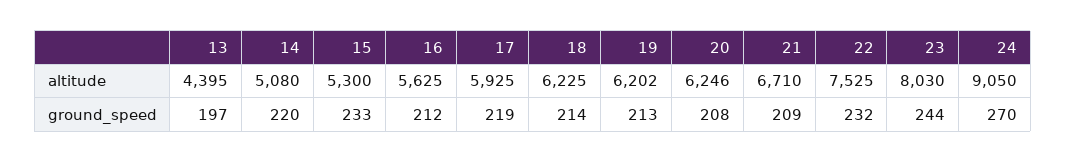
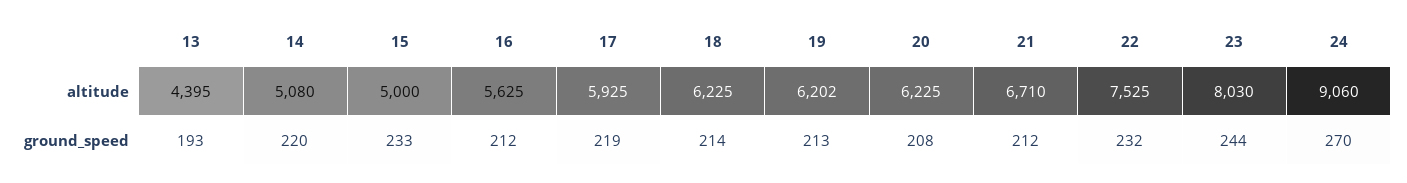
15, altitude: 5300 -> 5000
20, altitude: 6246 -> 6225
24, altitude: 9050 -> 9060
13, ground_speed: 197 -> 193
21, ground_speed: 209 -> 212

